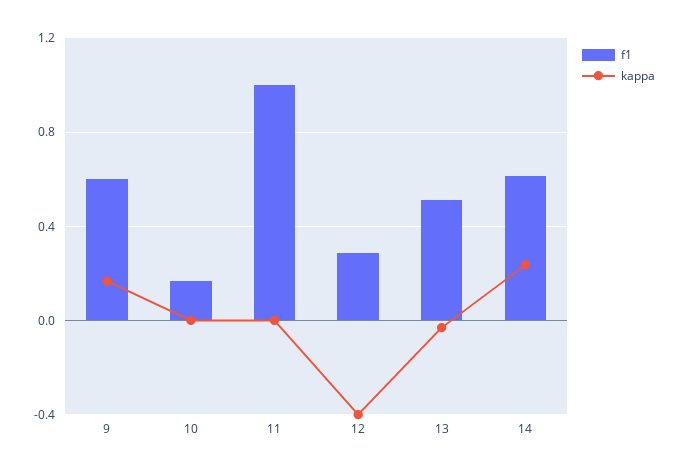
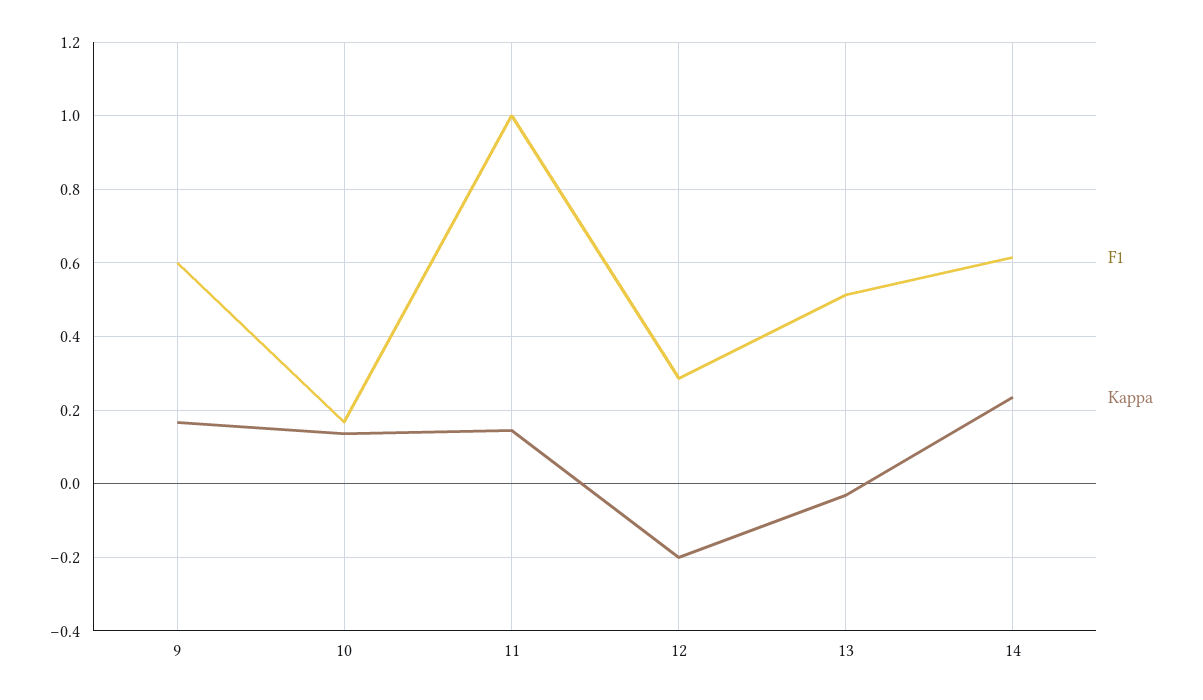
kappa, 10: 0 -> 0.14
kappa, 11: 0 -> 0.14
kappa, 12: -0.4 -> -0.2

